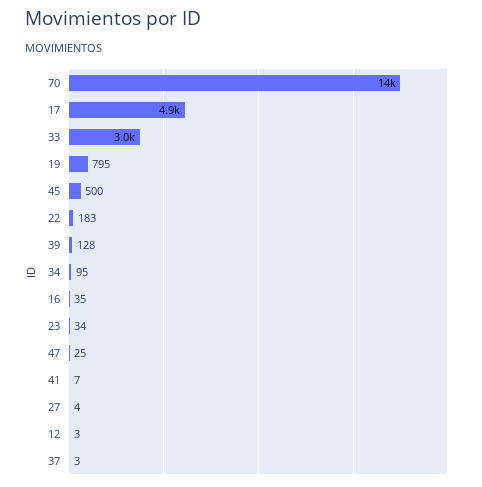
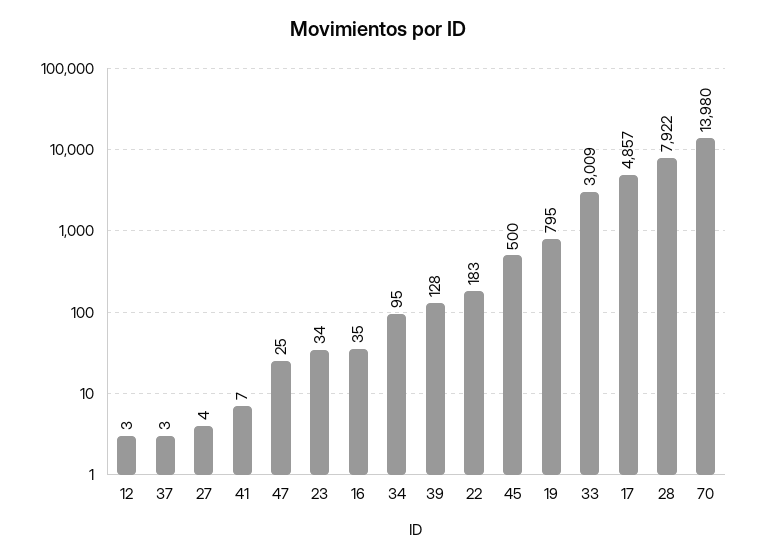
28: none -> 7922

